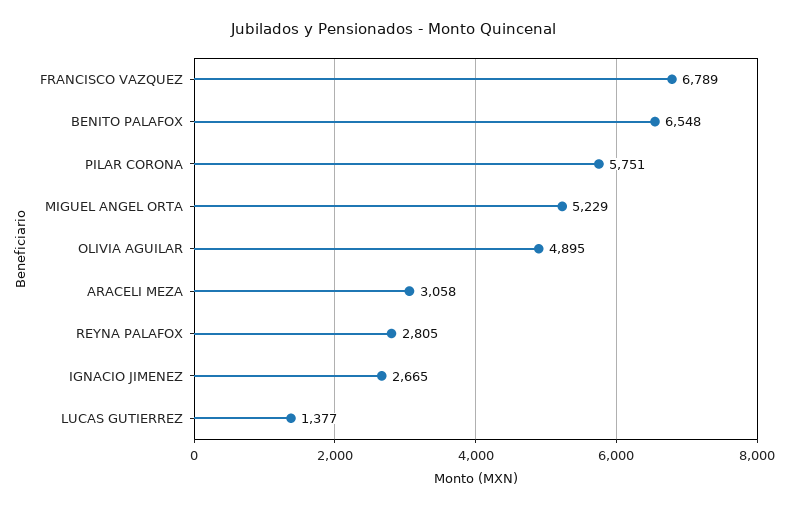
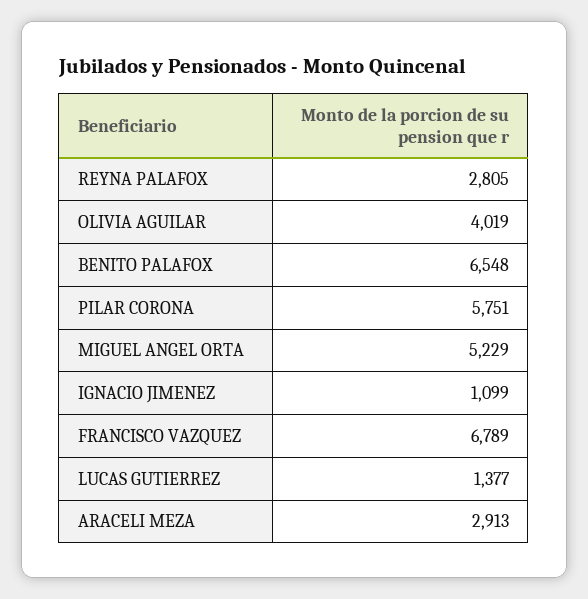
OLIVIA AGUILAR: 4895 -> 4019
ARACELI MEZA: 3058 -> 2913
IGNACIO JIMENEZ: 2665 -> 1099

